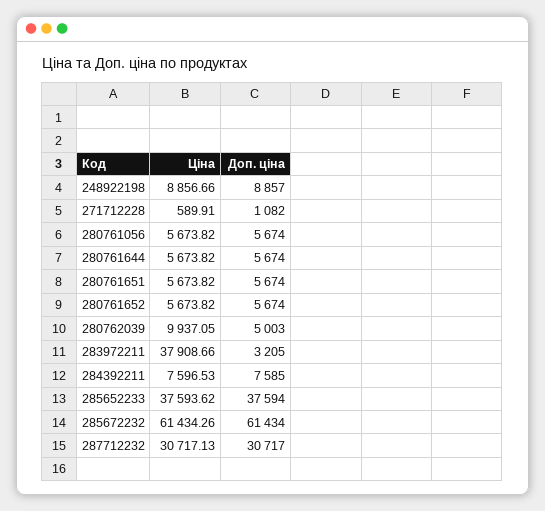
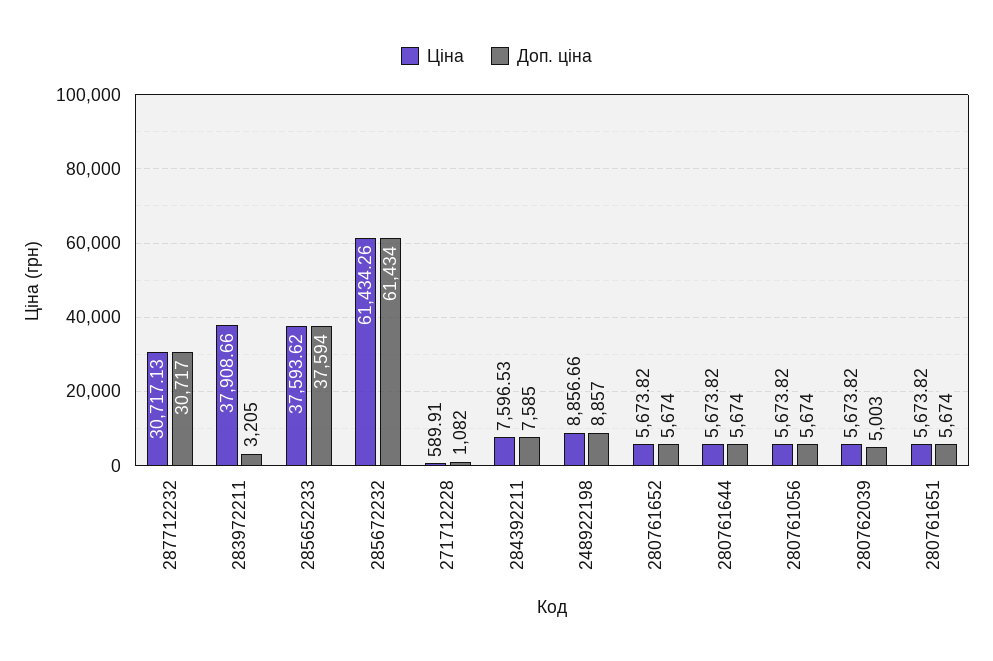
Ціна, 280762039: 9937.05 -> 5673.82

